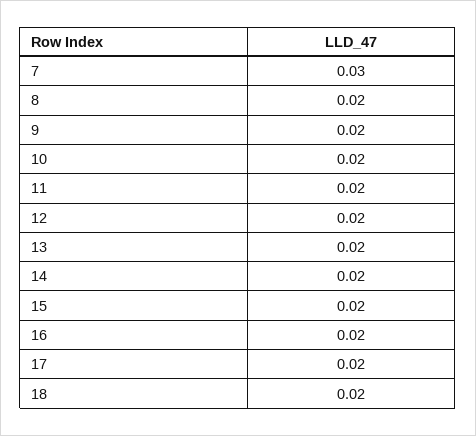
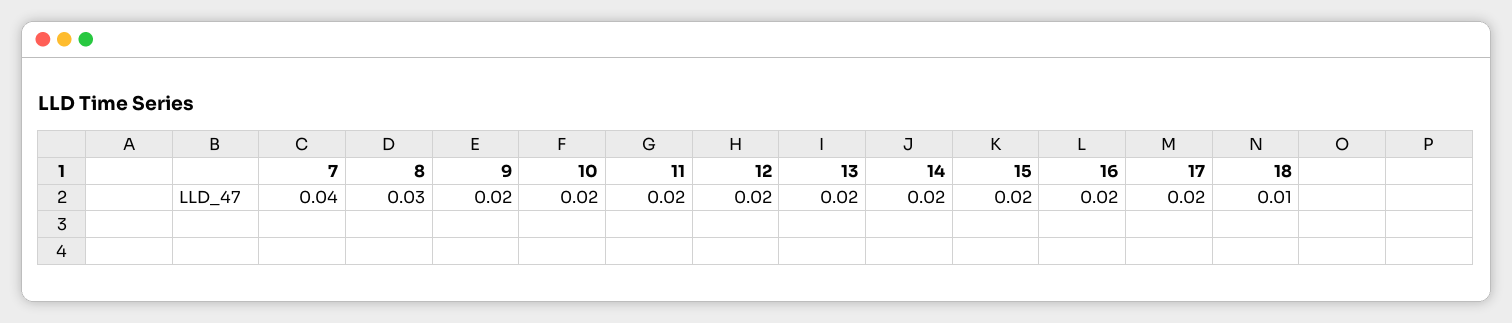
7: 0.03 -> 0.04
8: 0.02 -> 0.03
18: 0.02 -> 0.01

